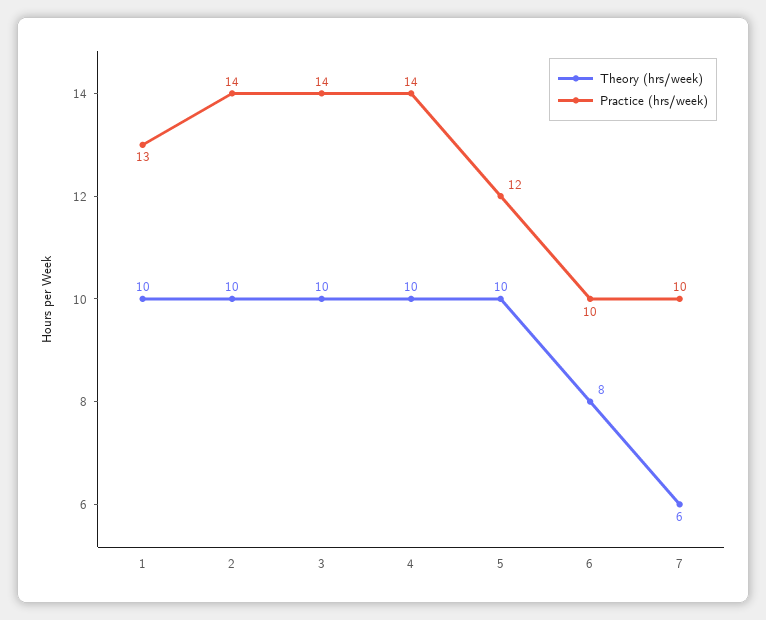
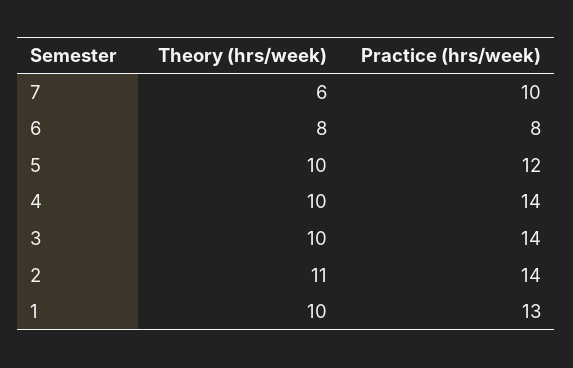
Theory (hrs/week), 2: 10 -> 11
Practice (hrs/week), 6: 10 -> 8

